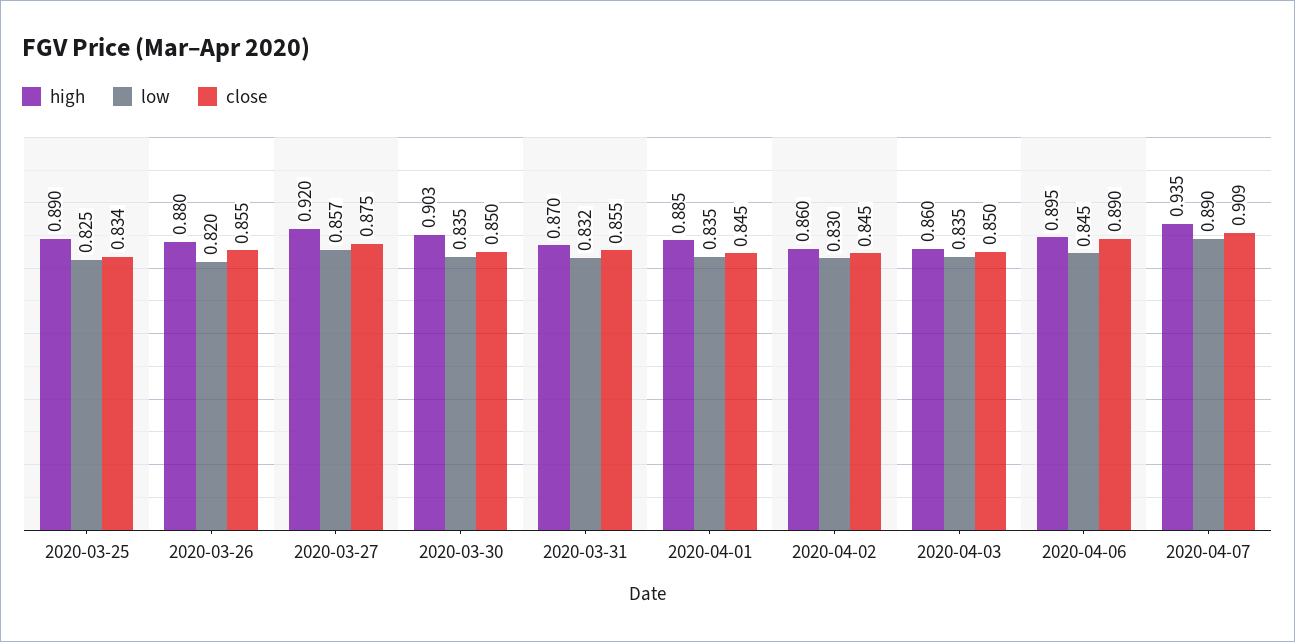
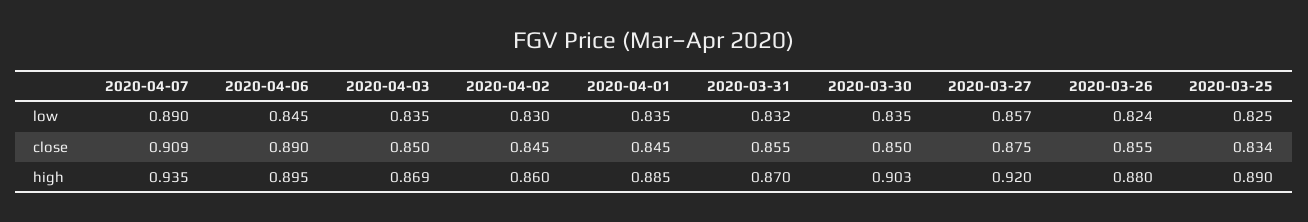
low, 2020-03-26: 0.82 -> 0.824
high, 2020-04-03: 0.86 -> 0.869

